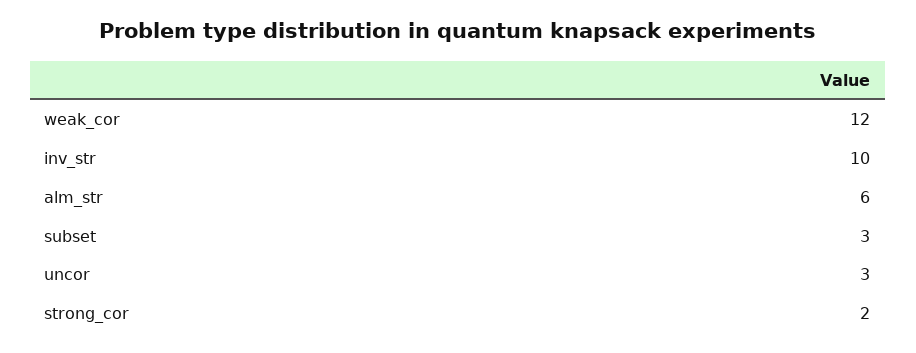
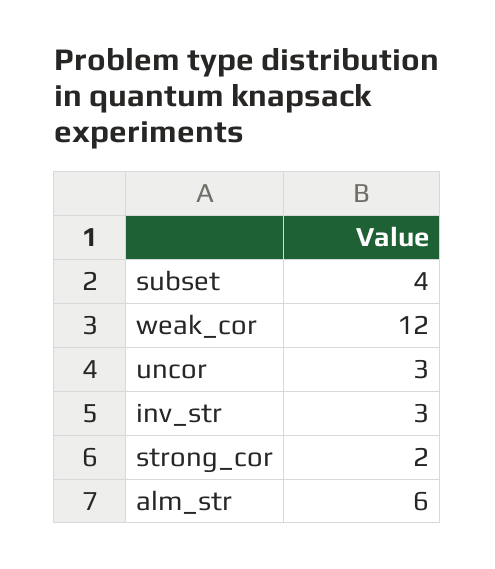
inv_str: 10 -> 3
subset: 3 -> 4

